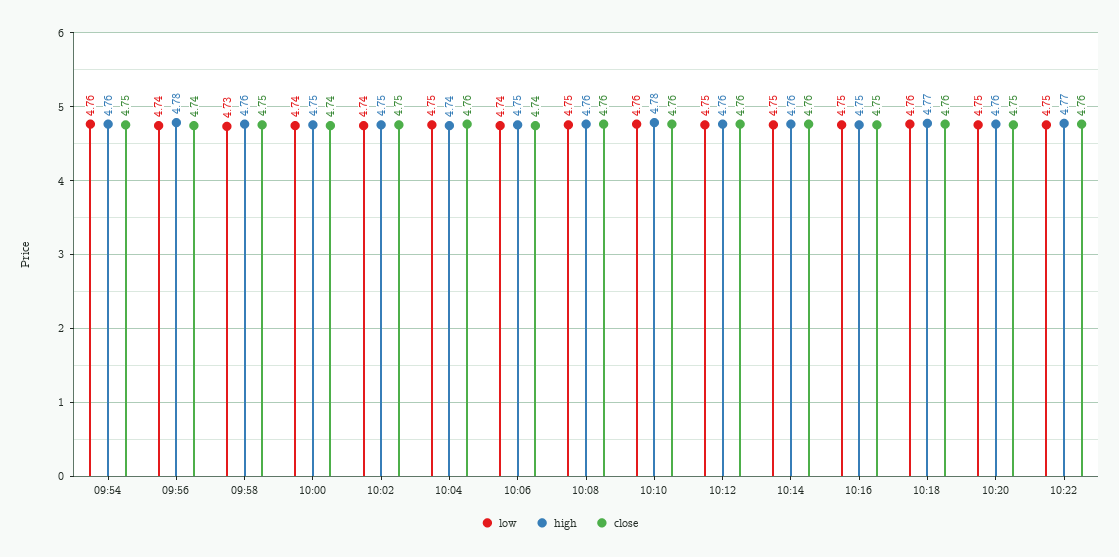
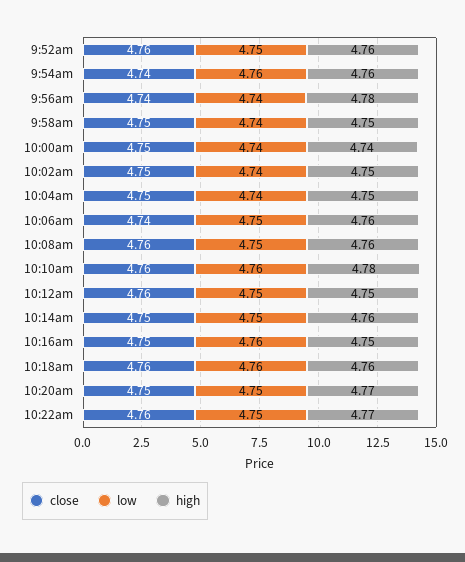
close, 09:54: 4.75 -> 4.74
low, 09:58: 4.73 -> 4.74
high, 09:58: 4.76 -> 4.75
high, 10:00: 4.75 -> 4.74
close, 10:00: 4.74 -> 4.75
low, 10:04: 4.75 -> 4.74
high, 10:04: 4.74 -> 4.75
close, 10:04: 4.76 -> 4.75
low, 10:06: 4.74 -> 4.75
high, 10:06: 4.75 -> 4.76
high, 10:12: 4.76 -> 4.75
close, 10:14: 4.76 -> 4.75
low, 10:16: 4.75 -> 4.76
high, 10:18: 4.77 -> 4.76
high, 10:20: 4.76 -> 4.77
close, 9:52am: none -> 4.76
low, 9:52am: none -> 4.75
high, 9:52am: none -> 4.76

